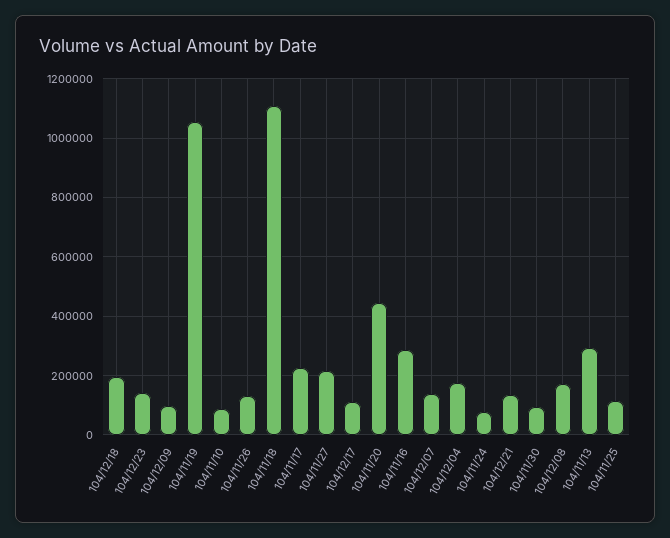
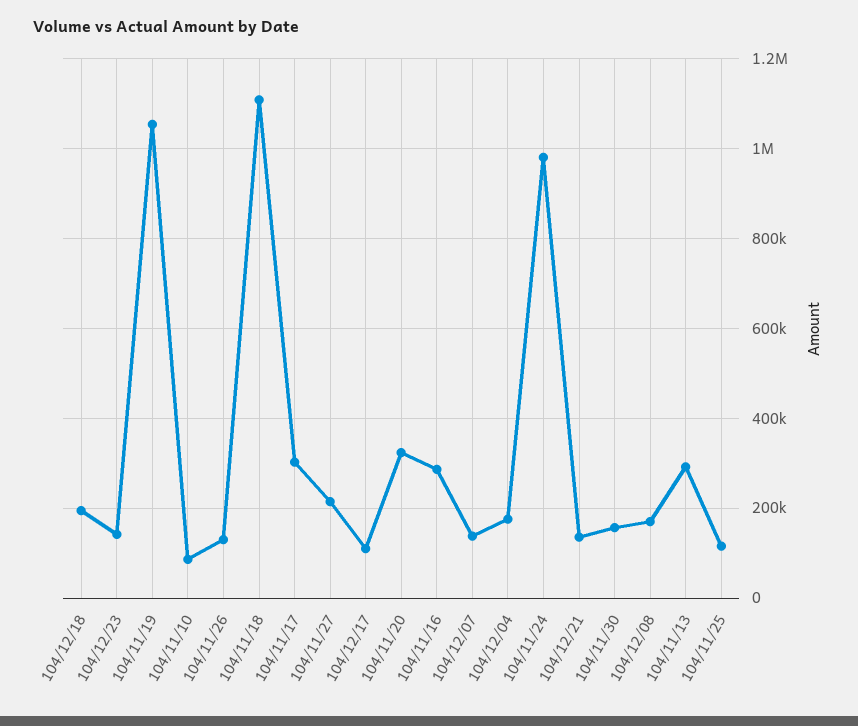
104/12/09: 100000 -> none
104/11/17: 225000 -> 300000
104/11/20: 450000 -> 320000
104/11/24: 75000 -> 980000
104/11/30: 100000 -> 160000

